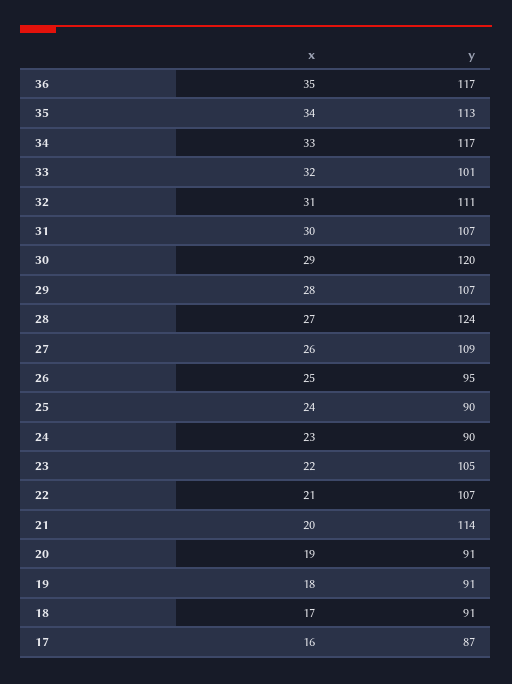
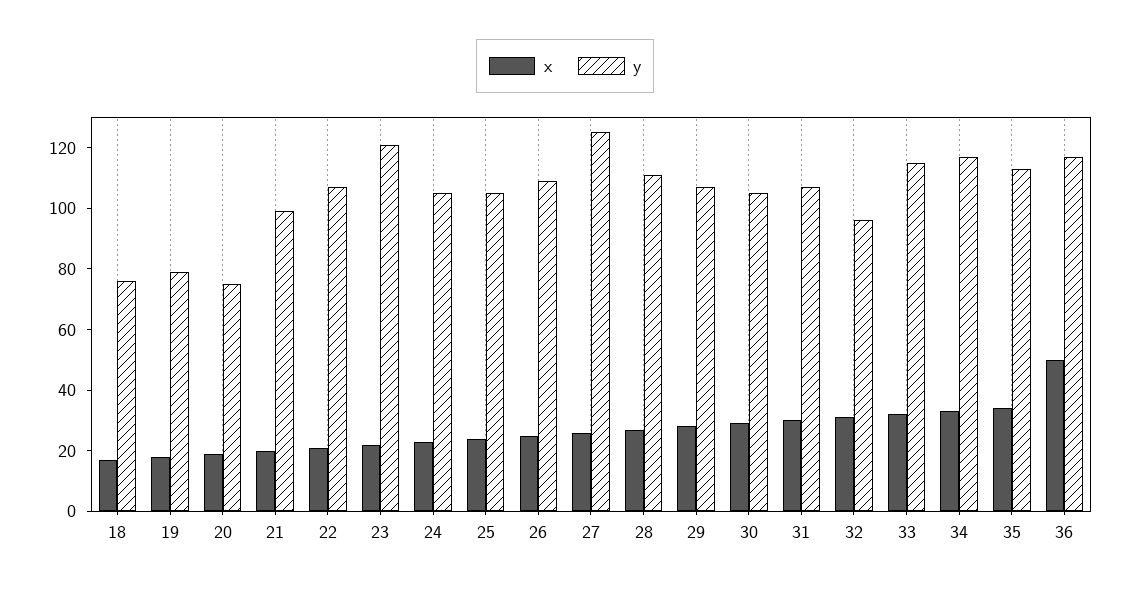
x, 36: 35 -> 50
y, 33: 101 -> 115
y, 32: 111 -> 95
y, 30: 120 -> 105
y, 28: 124 -> 110
y, 27: 109 -> 125
y, 26: 95 -> 110
y, 25: 90 -> 105
y, 24: 90 -> 105
y, 23: 105 -> 120
y, 21: 114 -> 100
y, 20: 91 -> 75
y, 19: 91 -> 80
y, 18: 91 -> 75
x, 17: 16 -> none
y, 17: 87 -> none

